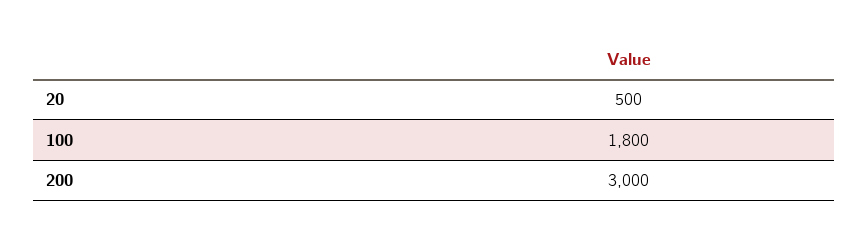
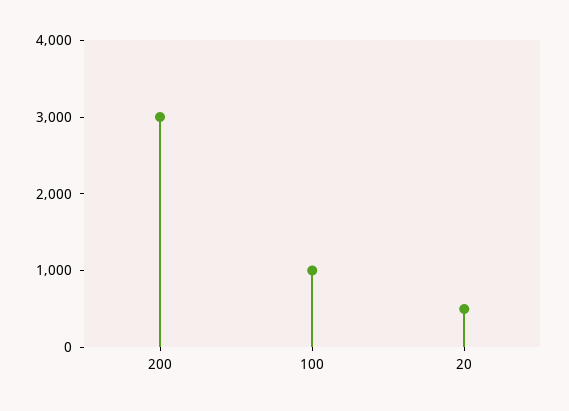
100: 1800 -> 1000

